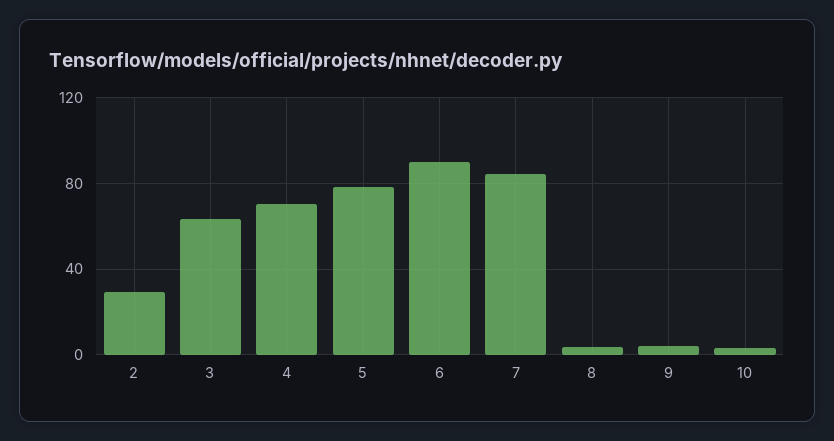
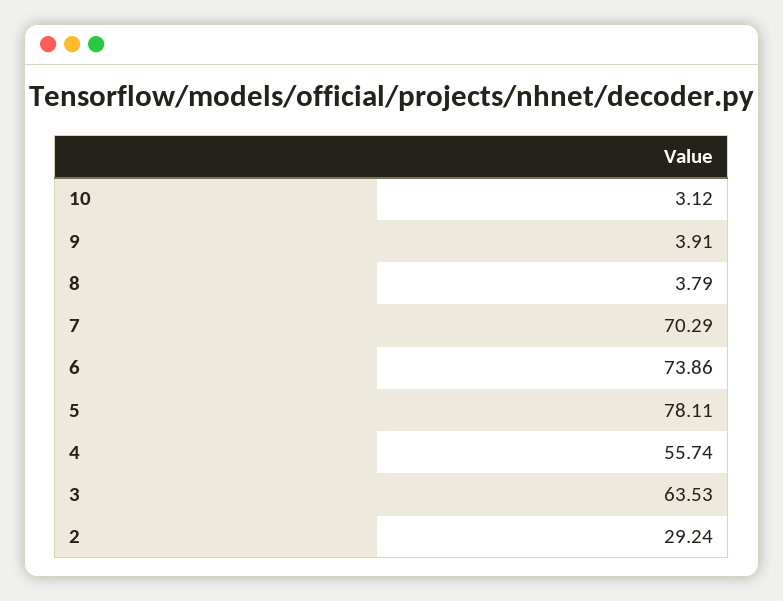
4: 70 -> 55.74
6: 90 -> 73.86
7: 85 -> 70.29

